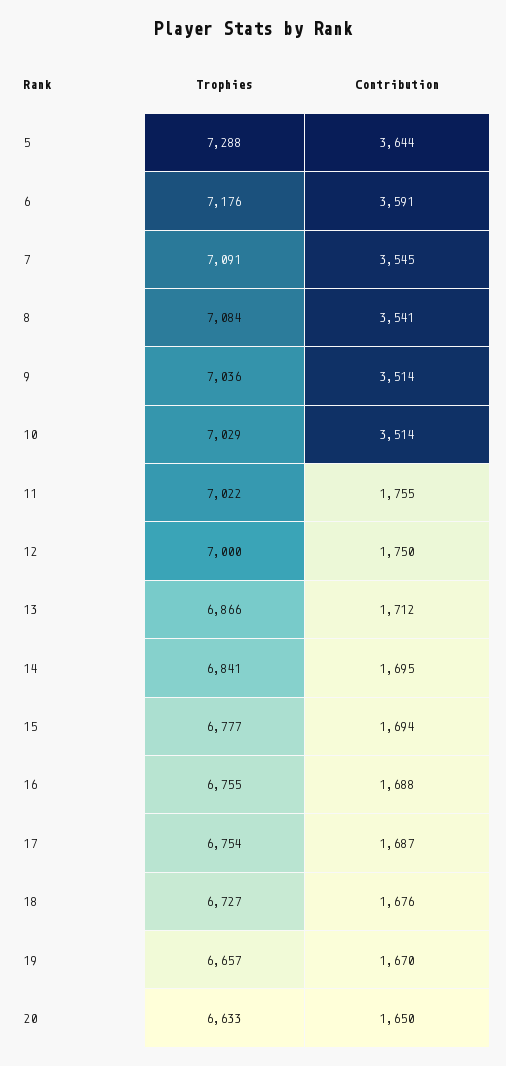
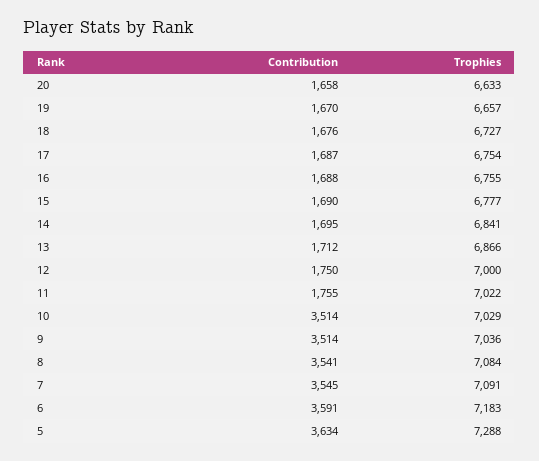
Contribution, 5: 3644 -> 3634
Trophies, 6: 7176 -> 7183
Contribution, 15: 1694 -> 1690
Contribution, 20: 1650 -> 1658

